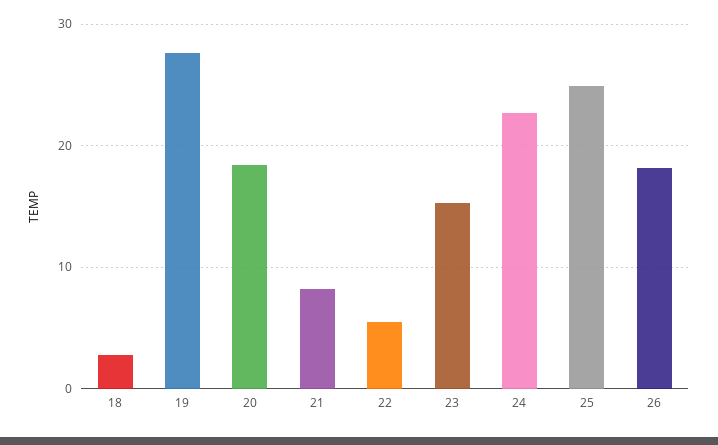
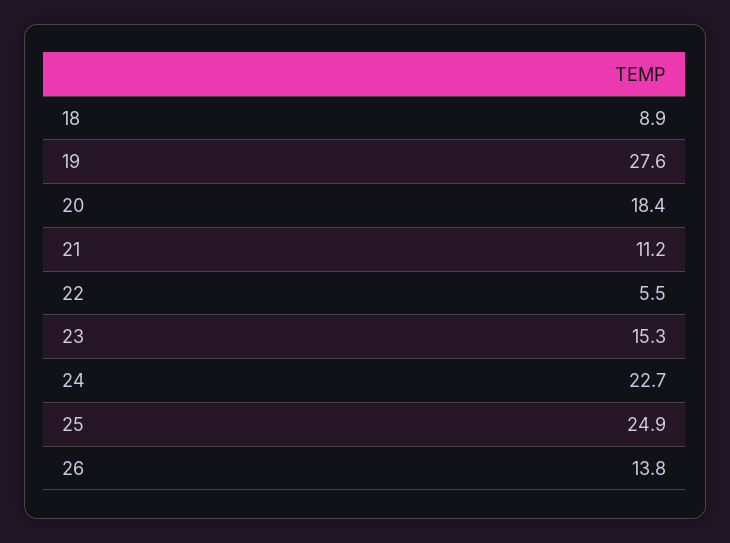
18: 3 -> 8.9
21: 8 -> 11.2
26: 18 -> 13.8

